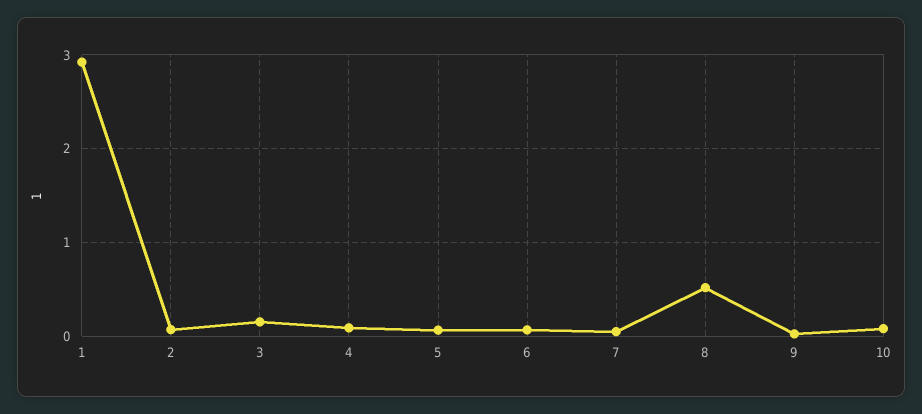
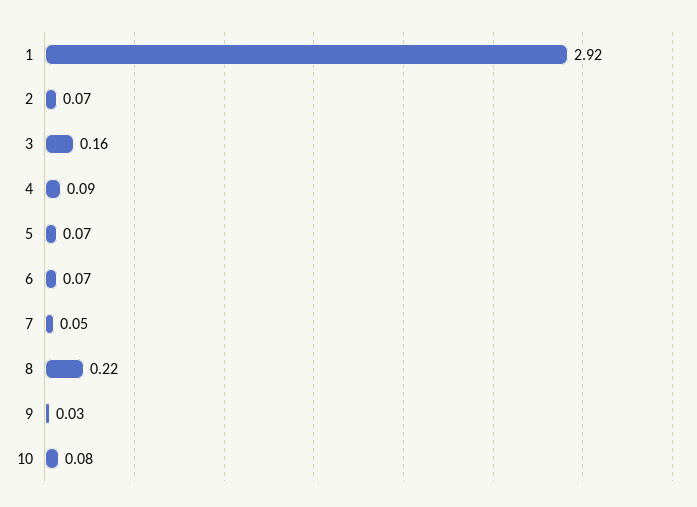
8: 0.5 -> 0.22

